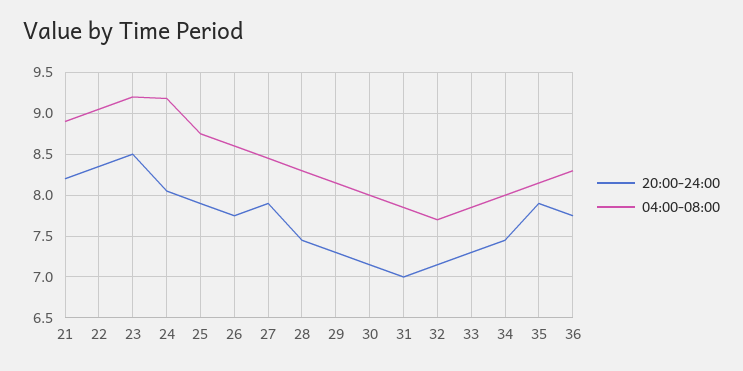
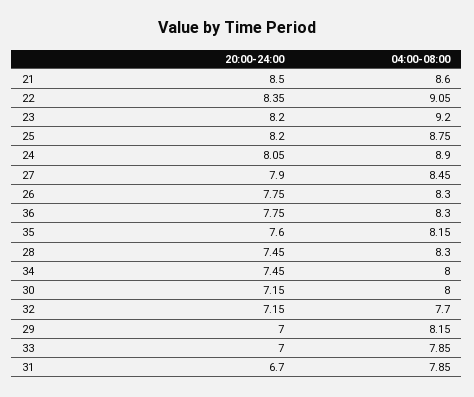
20:00-24:00, 21: 8.2 -> 8.5
04:00-08:00, 21: 8.9 -> 8.6
20:00-24:00, 23: 8.5 -> 8.2
04:00-08:00, 24: 9.2 -> 8.9
20:00-24:00, 25: 7.9 -> 8.2
04:00-08:00, 26: 8.6 -> 8.3
20:00-24:00, 29: 7.3 -> 7
20:00-24:00, 31: 7 -> 6.7
20:00-24:00, 33: 7.3 -> 7
20:00-24:00, 35: 7.9 -> 7.6

